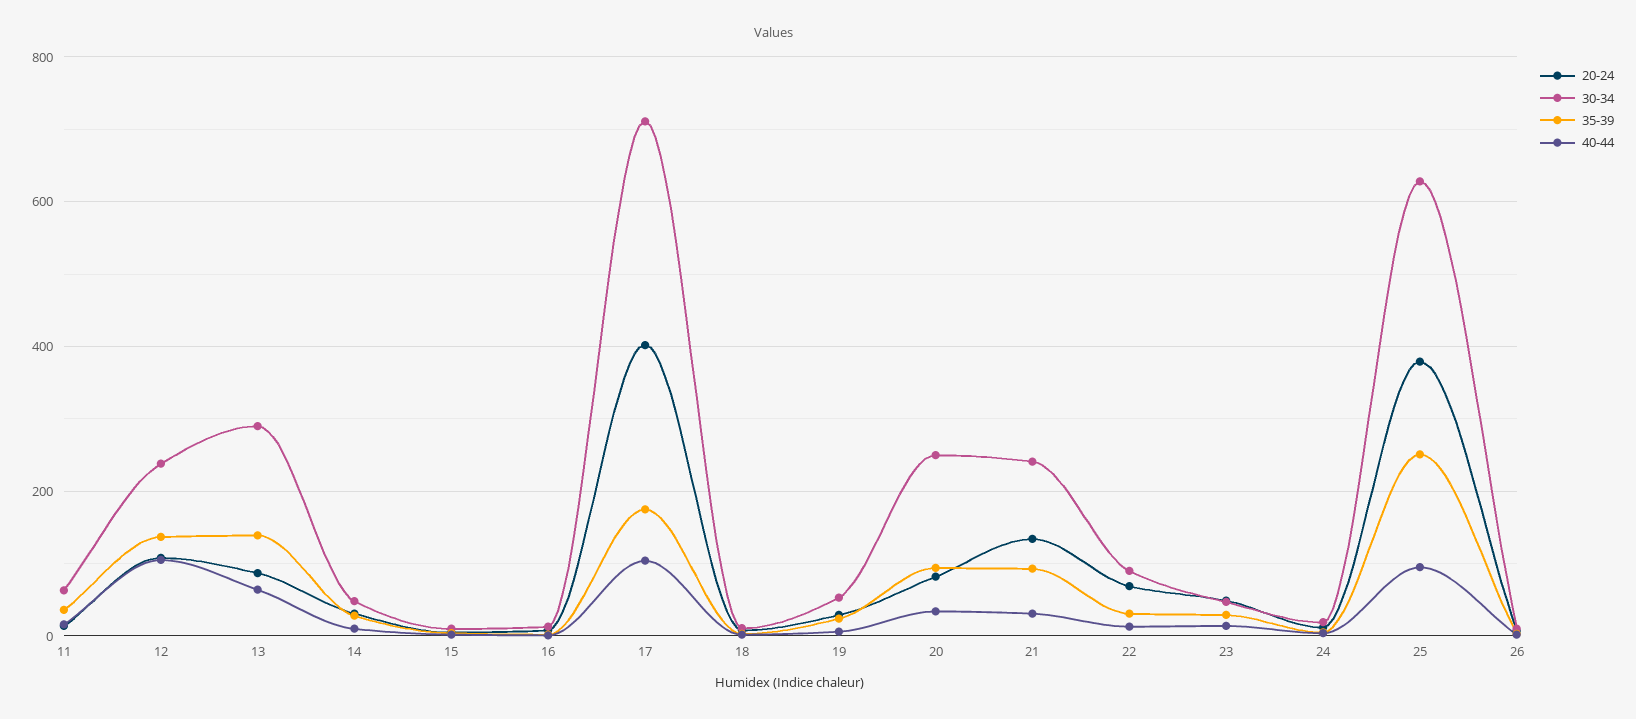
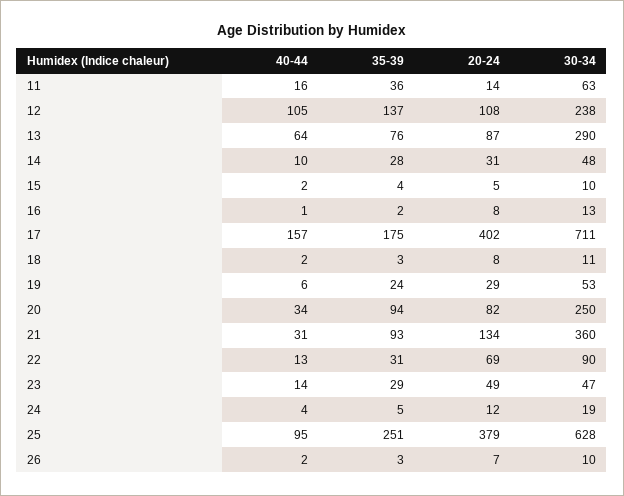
35-39, 13: 140 -> 76
40-44, 17: 100 -> 157
30-34, 21: 240 -> 360

